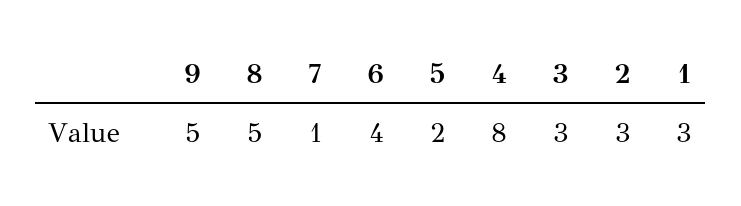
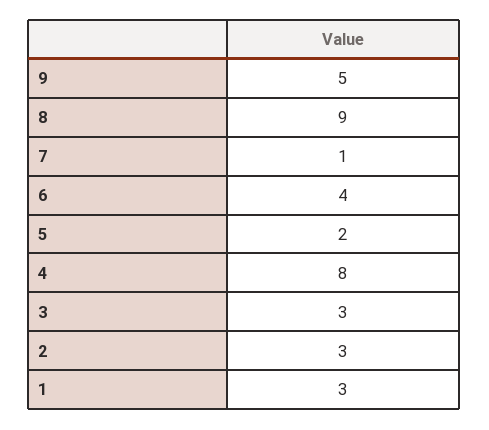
8: 5 -> 9

